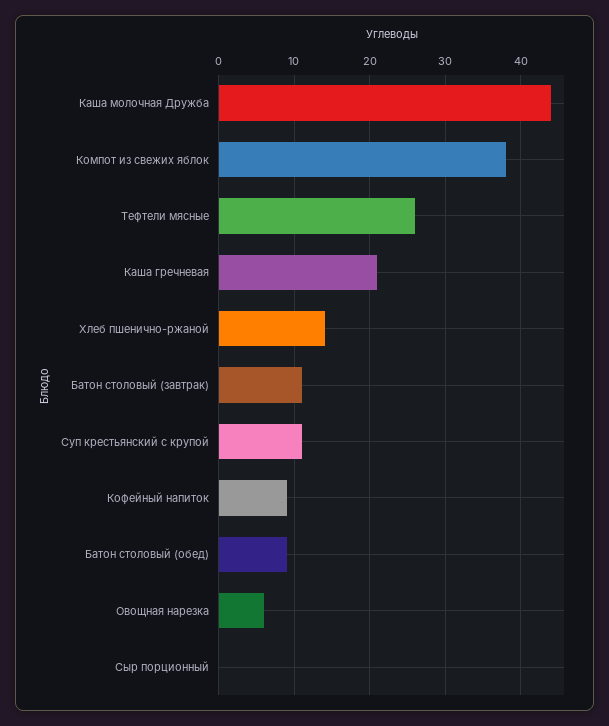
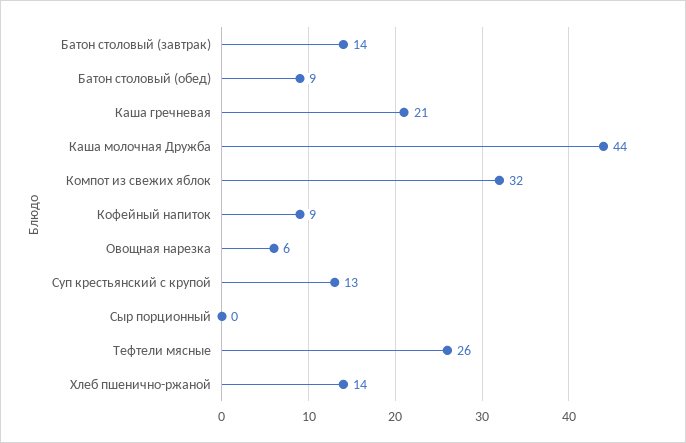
Компот из свежих яблок: 38 -> 32
Батон столовый (завтрак): 11 -> 14
Суп крестьянский с крупой: 11 -> 13

